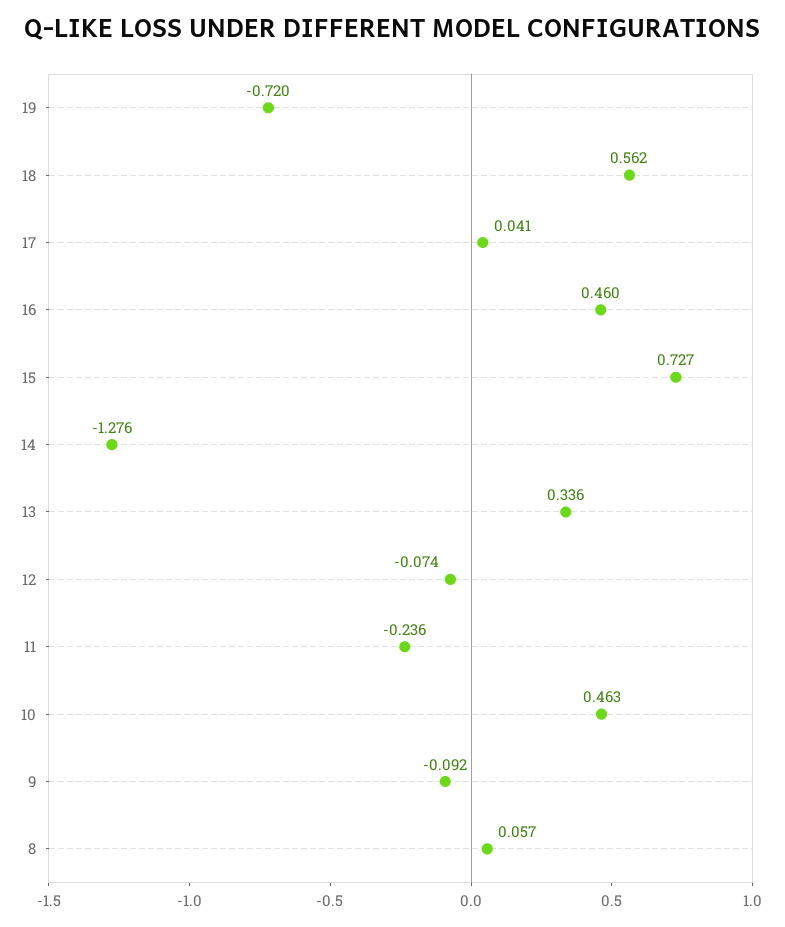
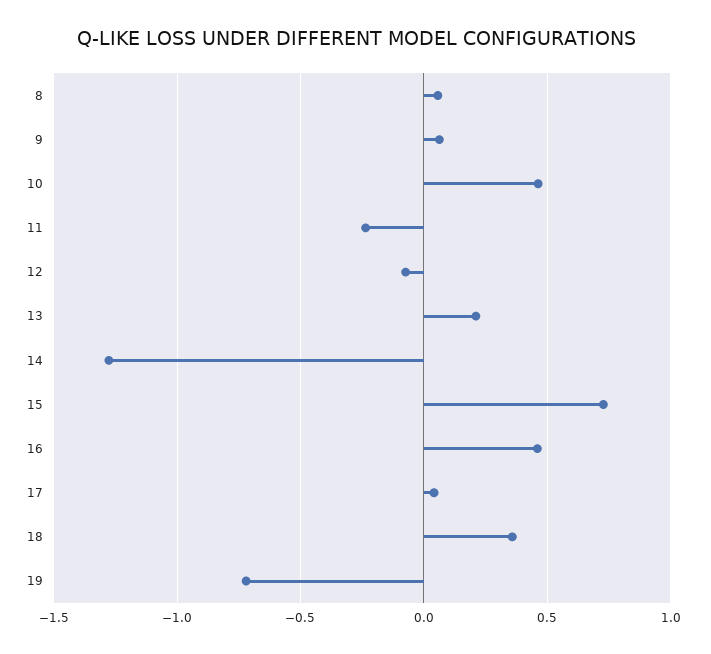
18: 0.562 -> 0.35
13: 0.336 -> 0.2
9: -0.092 -> 0.05

